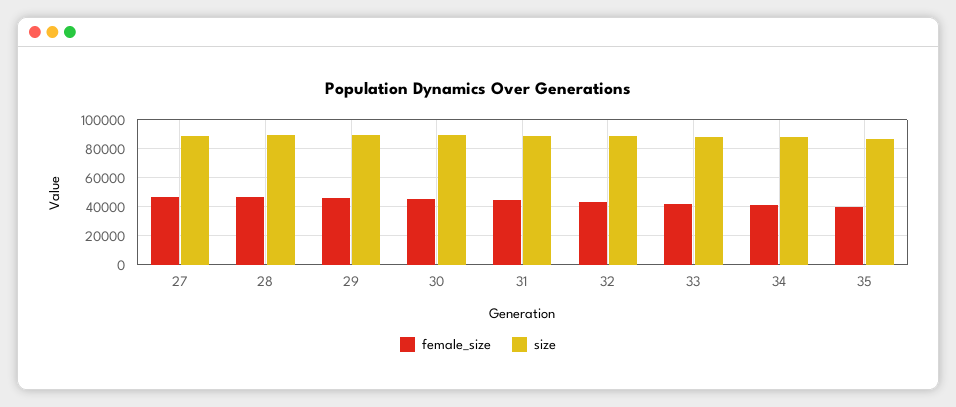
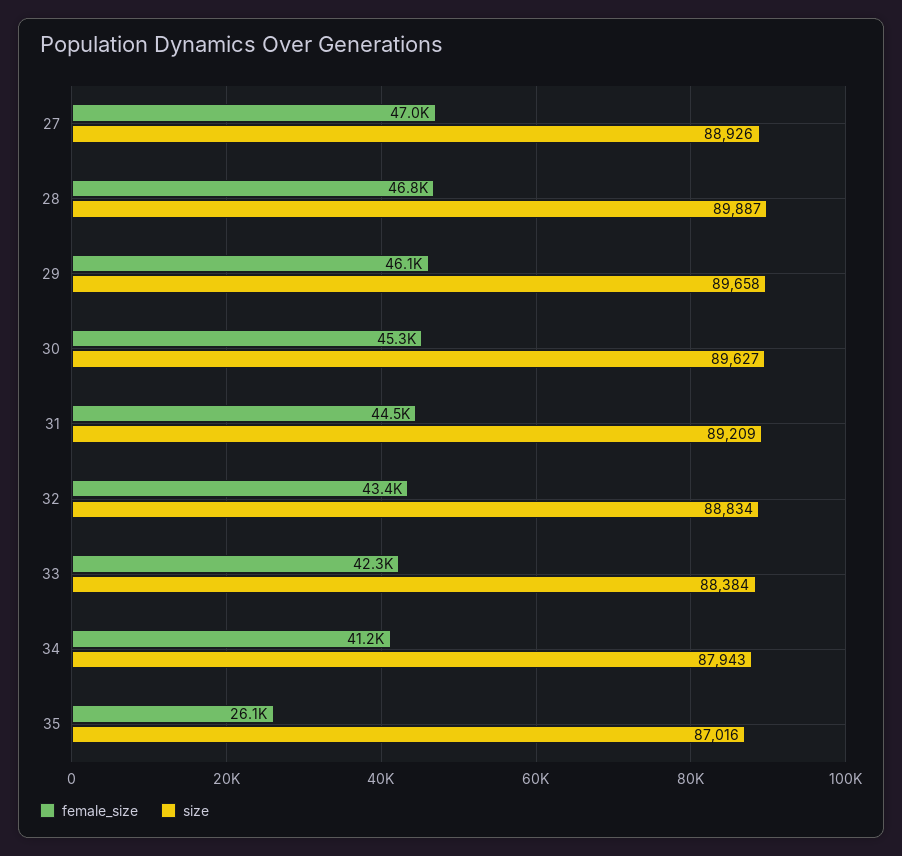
female_size, 35: 40000 -> 26100

